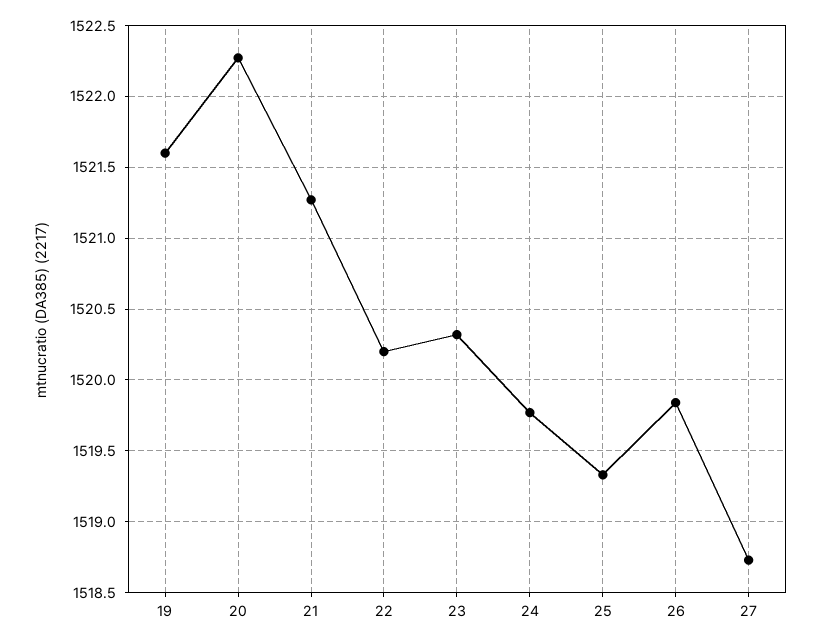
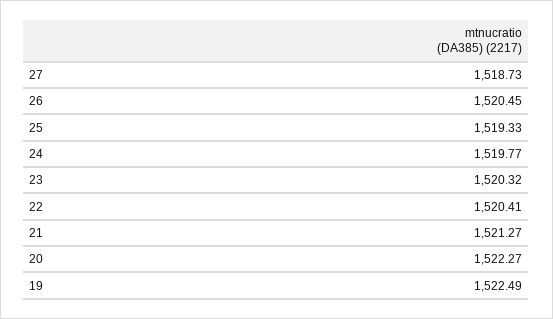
19: 1521.6 -> 1522.49
22: 1520.2 -> 1520.41
26: 1519.85 -> 1520.45

